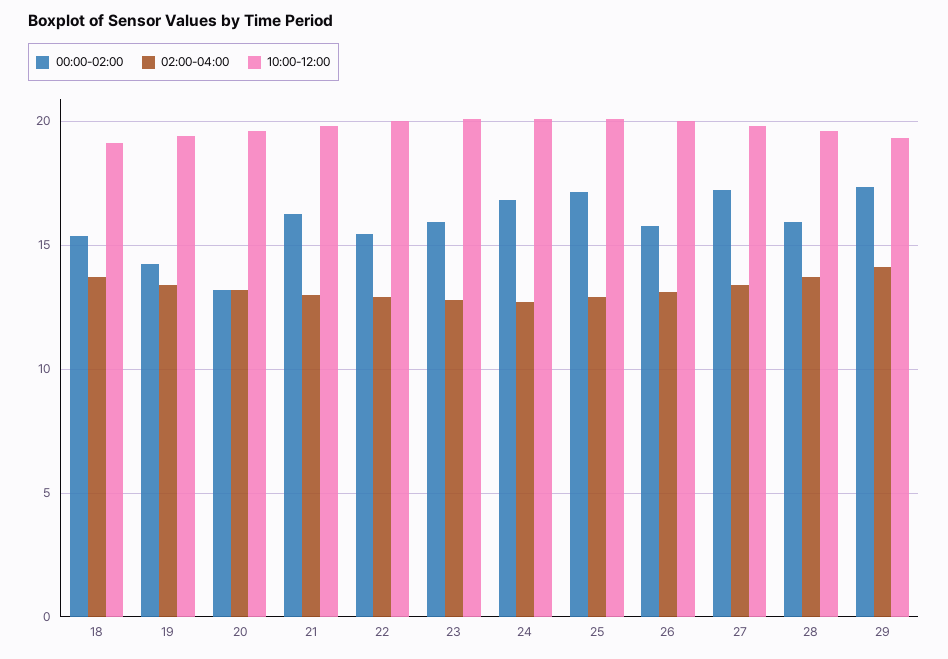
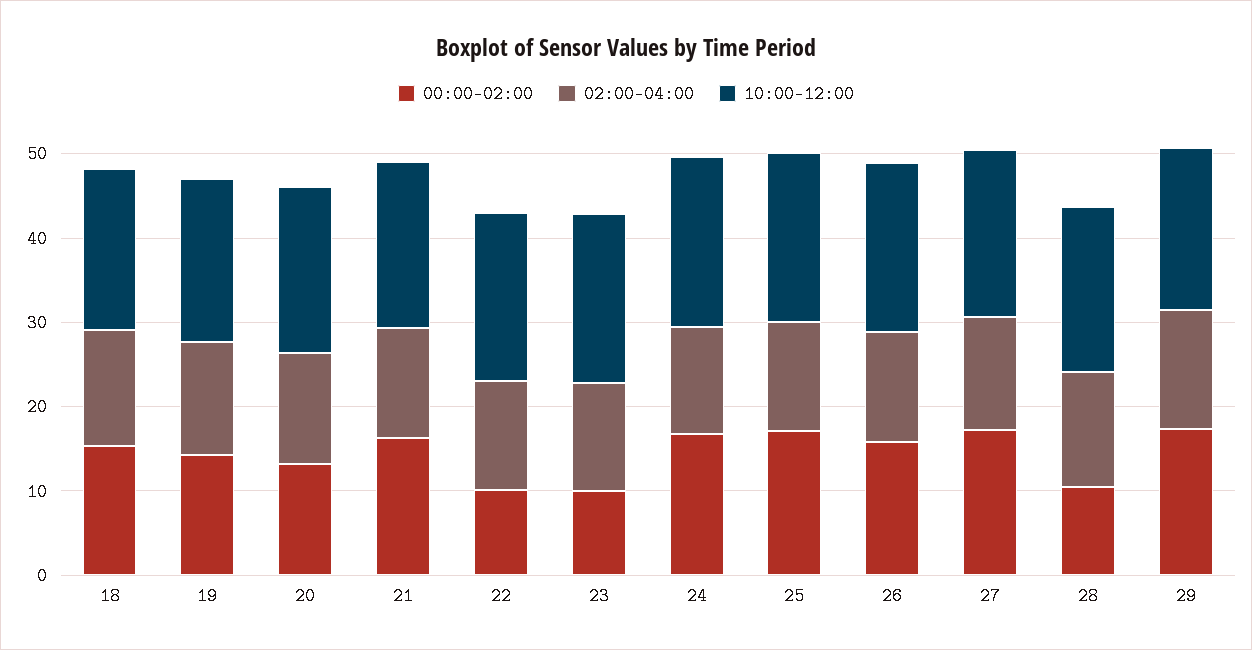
00:00-02:00, 22: 15.5 -> 10
00:00-02:00, 23: 16 -> 10
00:00-02:00, 28: 16 -> 10

